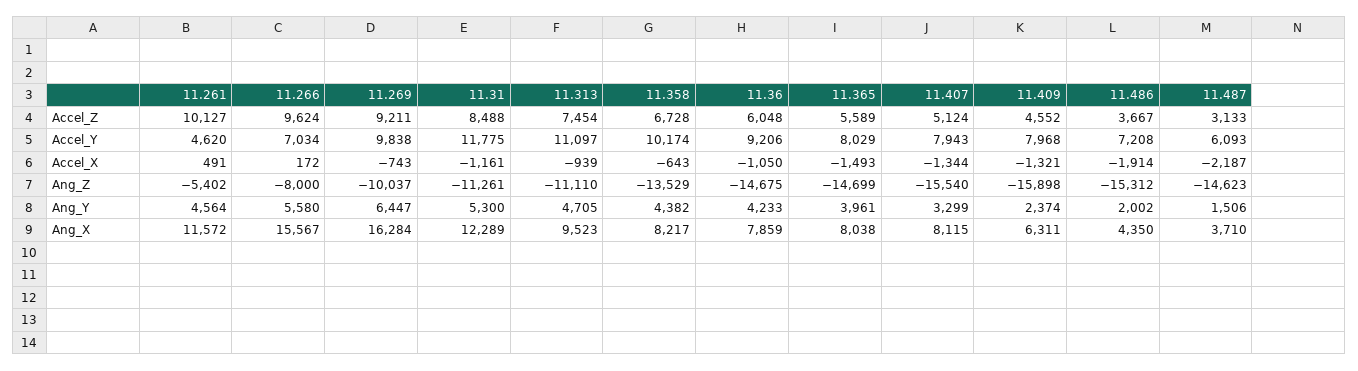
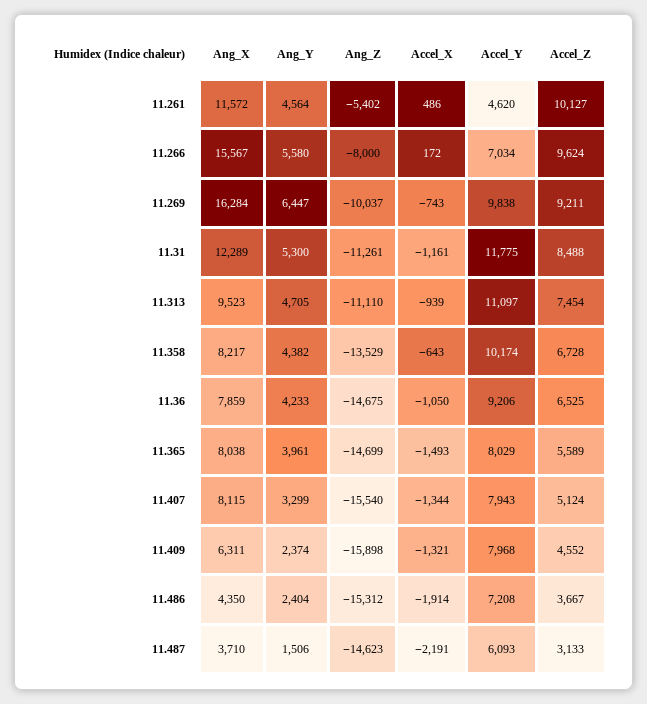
11.36, Accel_Z: 6048 -> 6525
11.261, Accel_X: 491 -> 486
11.487, Accel_X: -2187 -> -2191
11.486, Ang_Y: 2002 -> 2404

